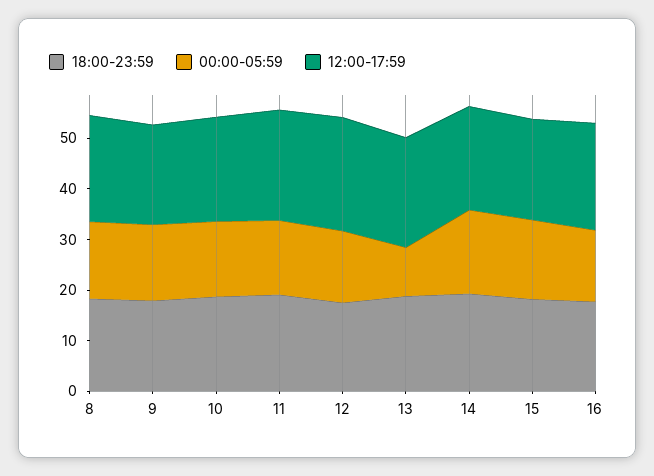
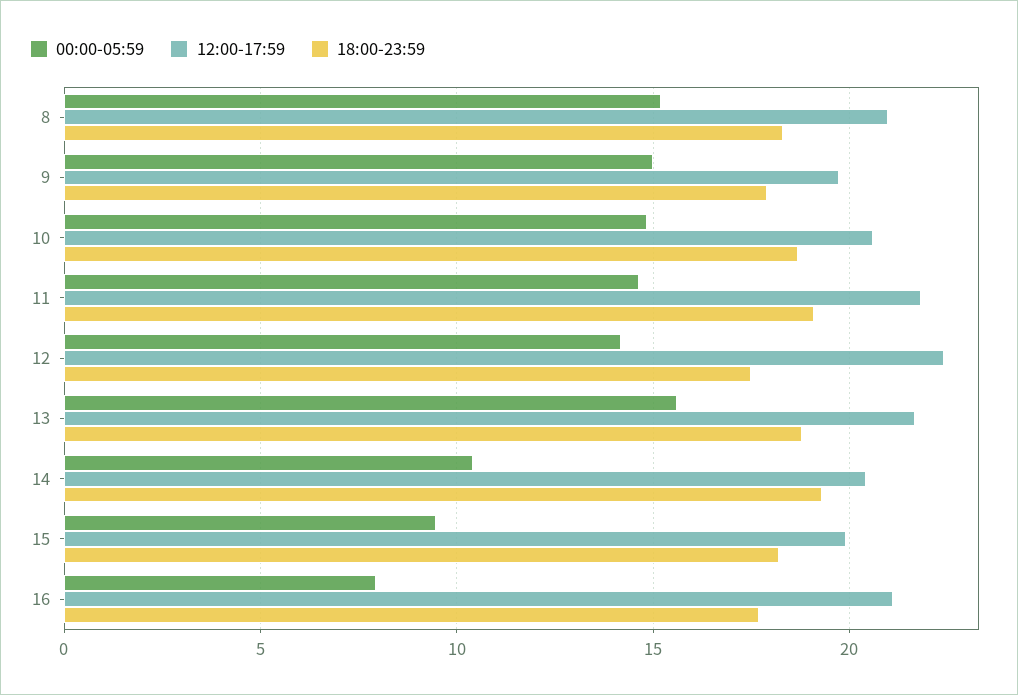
00:00-05:59, 13: 10 -> 15.5
00:00-05:59, 14: 16 -> 10.5
00:00-05:59, 15: 16 -> 9.5
00:00-05:59, 16: 14 -> 8

